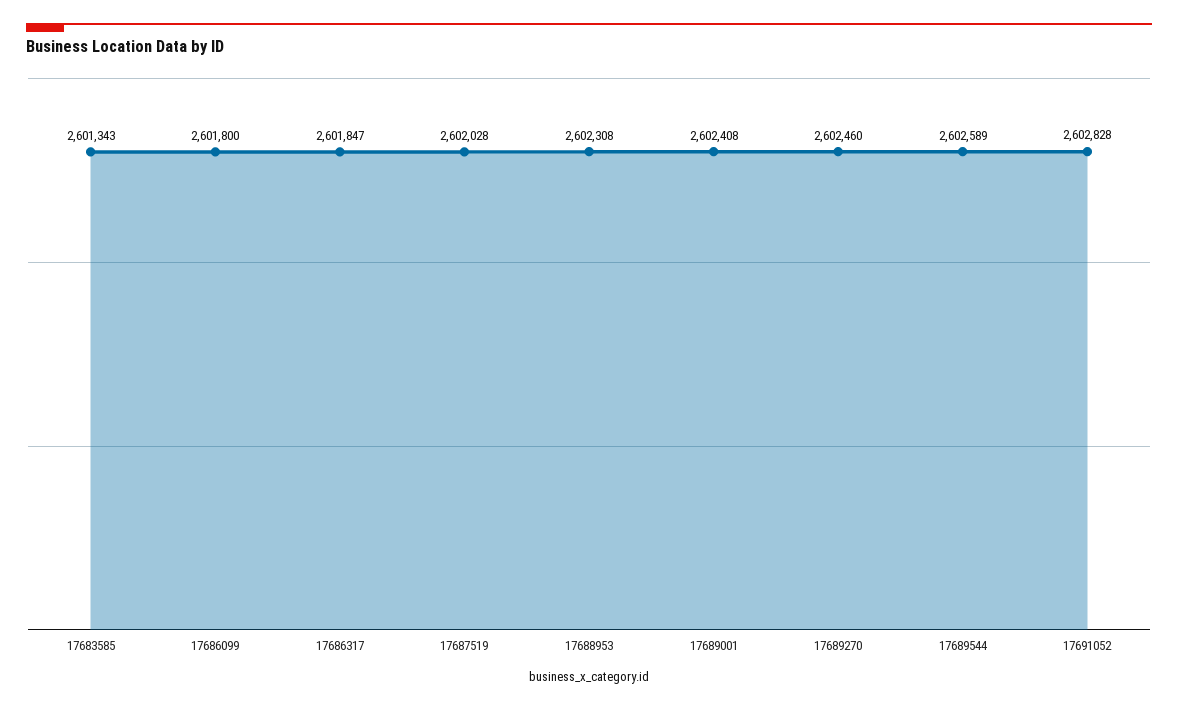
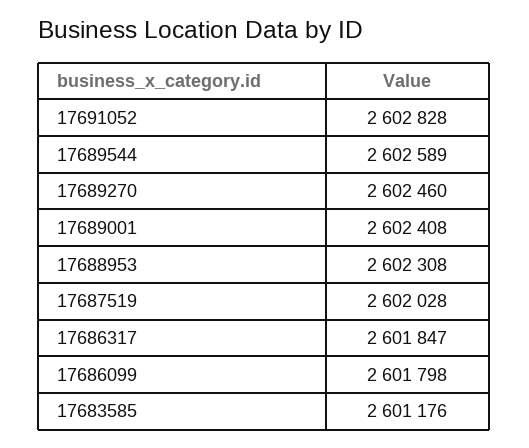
17683585: 2601343 -> 2601176
17686099: 2601800 -> 2601798

